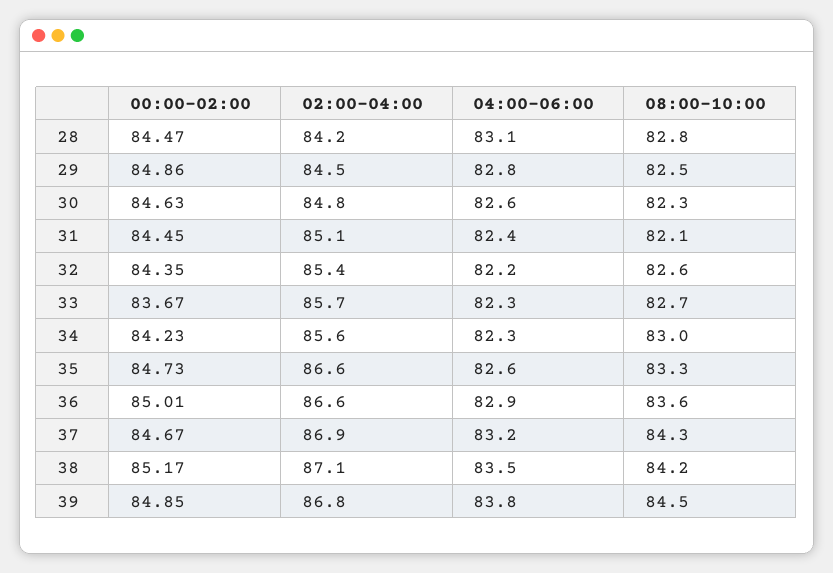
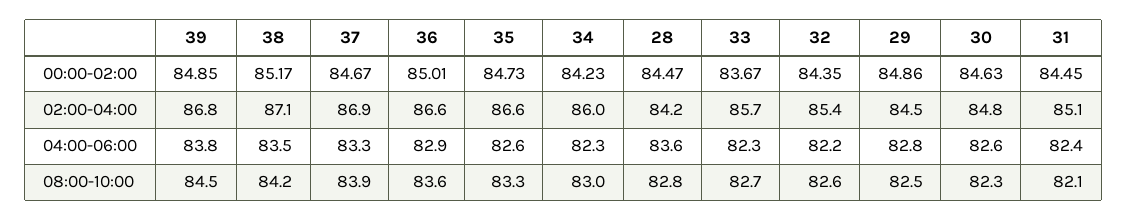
04:00-06:00, 28: 83.1 -> 83.6
02:00-04:00, 34: 85.6 -> 86
04:00-06:00, 37: 83.2 -> 83.3
08:00-10:00, 37: 84.3 -> 83.9

